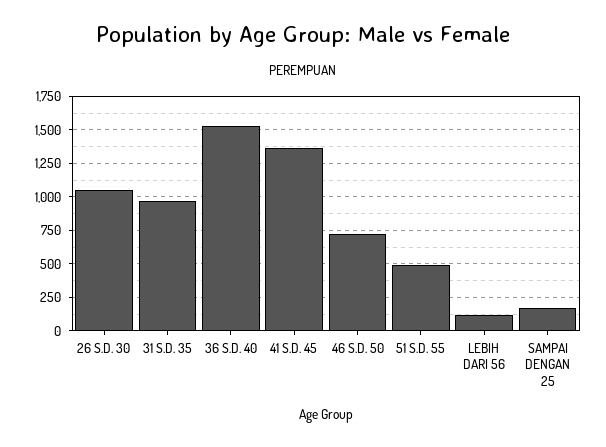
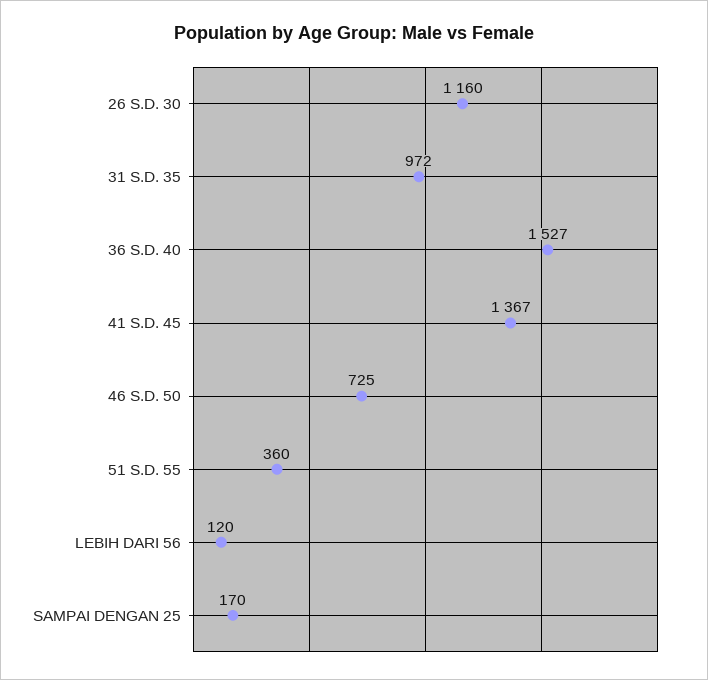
26 S.D. 30: 1050 -> 1160
51 S.D. 55: 500 -> 360

